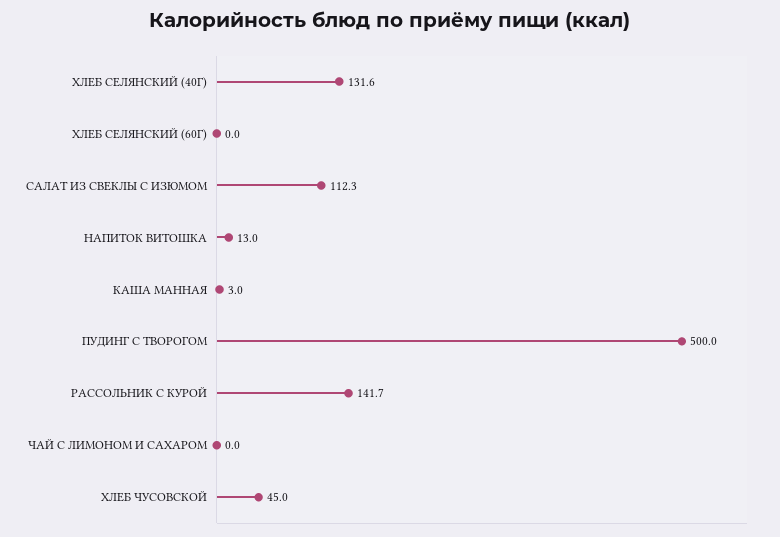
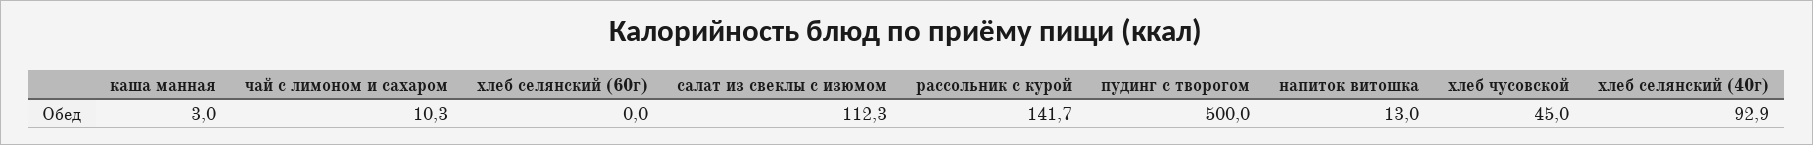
ХЛЕБ СЕЛЯНСКИЙ (40Г): 131.6 -> 92.9
ЧАЙ С ЛИМОНОМ И САХАРОМ: 0 -> 10.3

